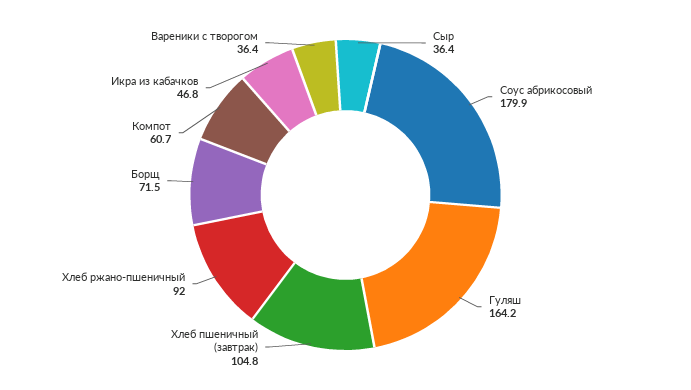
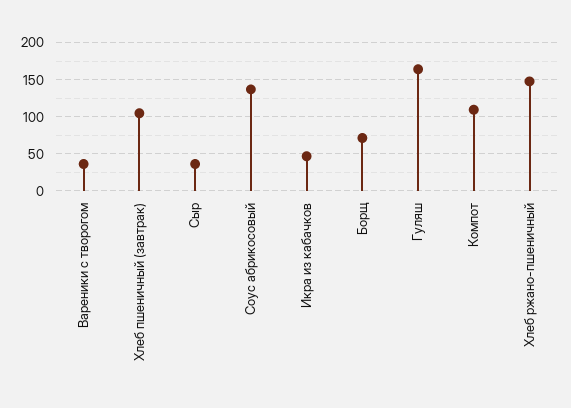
Соус абрикосовый: 179.9 -> 140
Хлеб ржано-пшеничный: 92 -> 150
Компот: 60.7 -> 110

